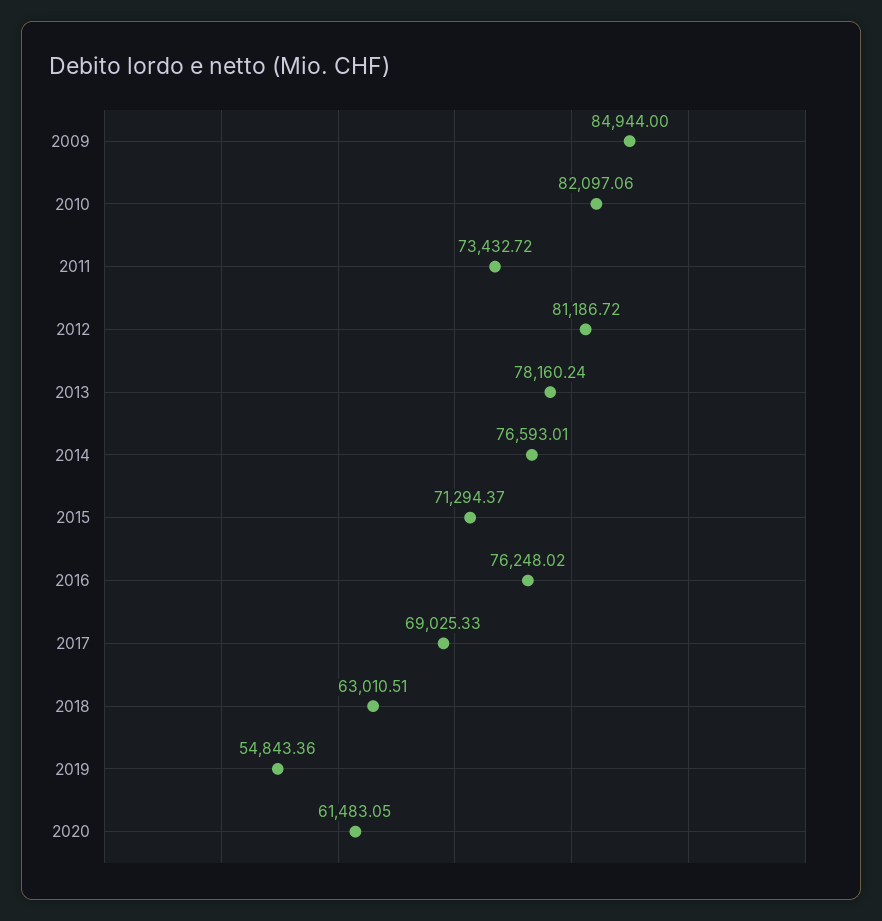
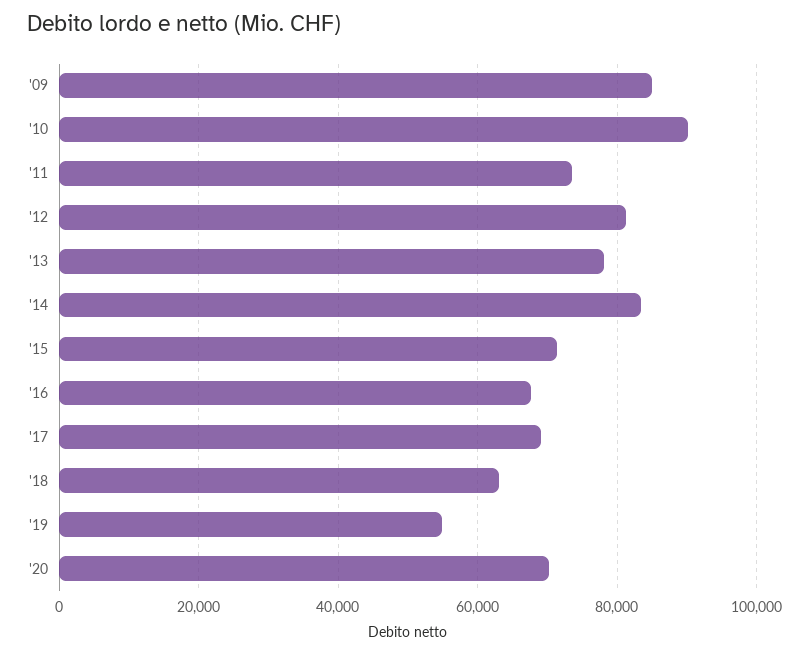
2010: 82097.06 -> 90000
2014: 76593.01 -> 84000
2016: 76248.02 -> 68000
2020: 61483.05 -> 70000

